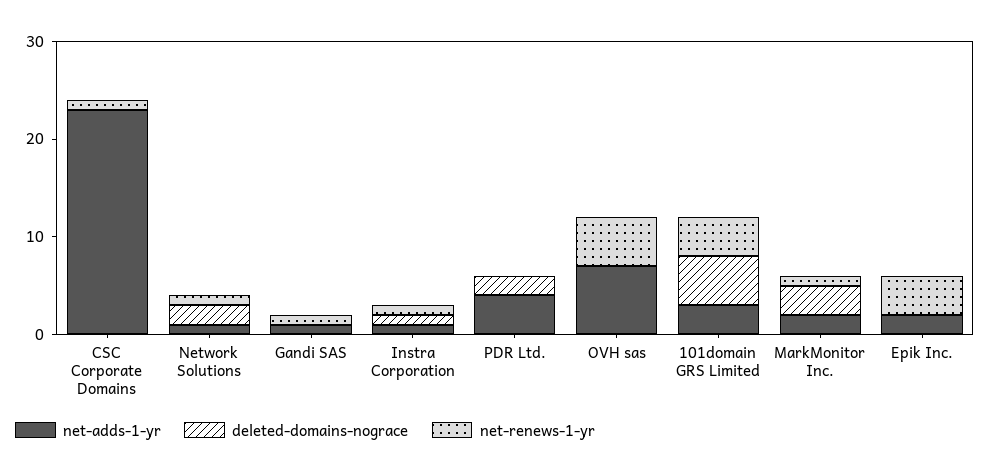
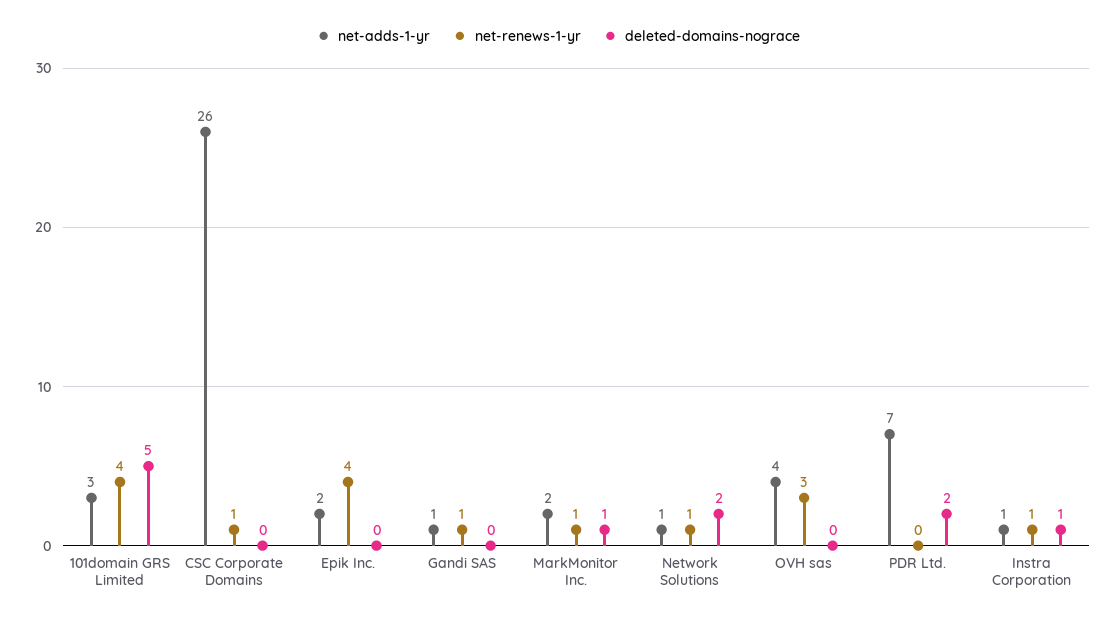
net-adds-1-yr, CSC Corporate Domains: 23 -> 26
net-adds-1-yr, PDR Ltd.: 4 -> 7
net-adds-1-yr, OVH sas: 7 -> 4
net-renews-1-yr, OVH sas: 5 -> 3
deleted-domains-nograce, MarkMonitor Inc.: 3 -> 1

